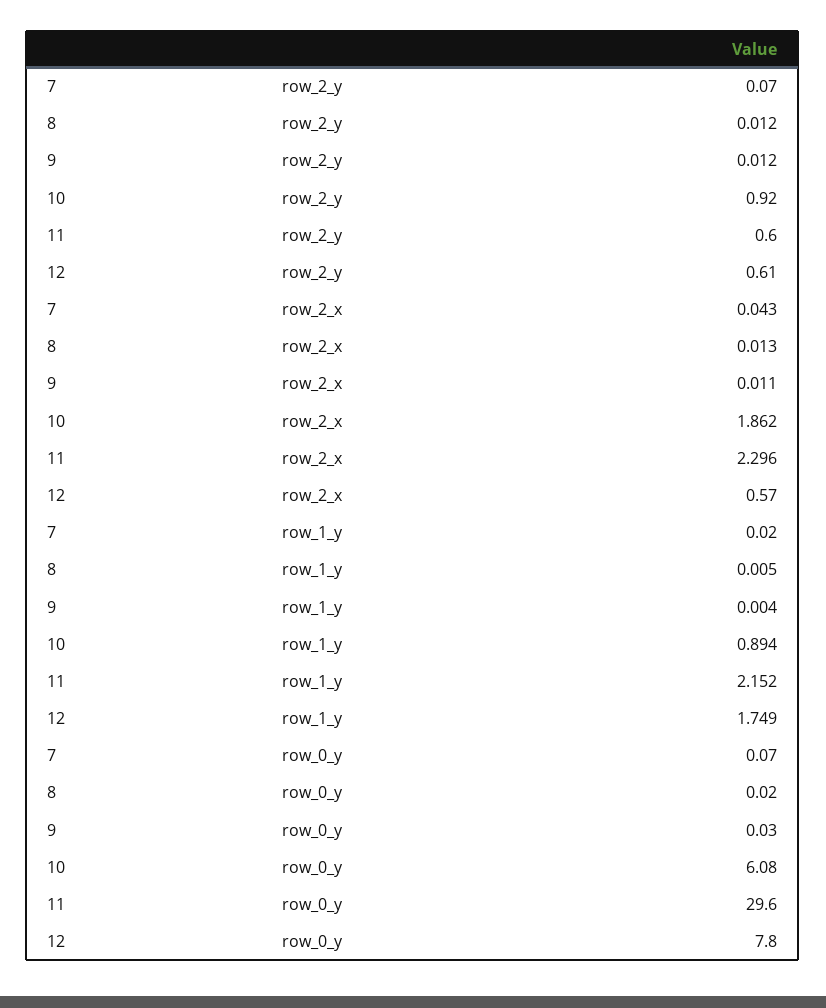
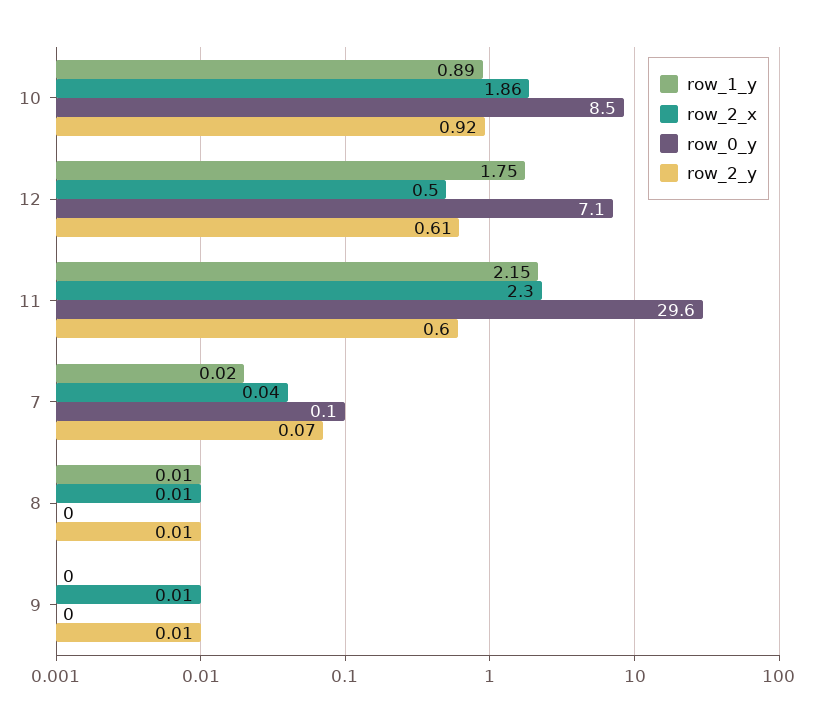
row_2_x, 12: 0.57 -> 0.5
row_0_y, 10: 6.08 -> 8.5
row_0_y, 12: 7.8 -> 7.1

